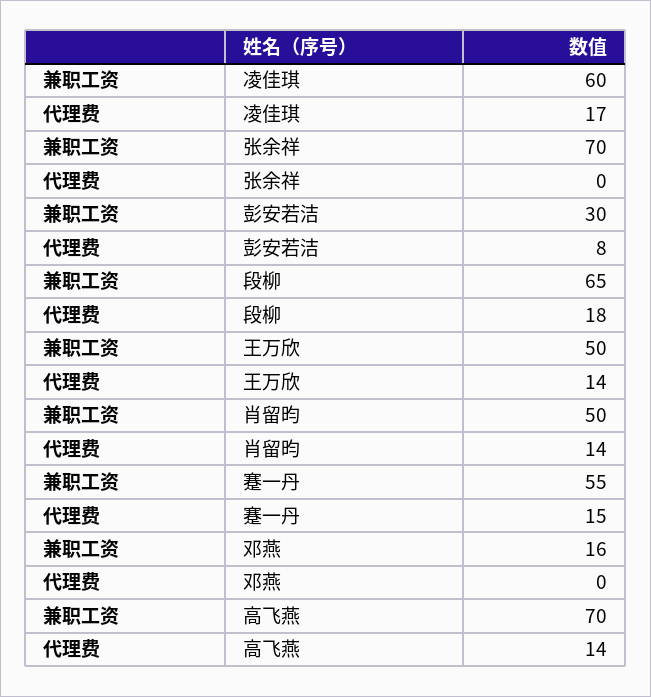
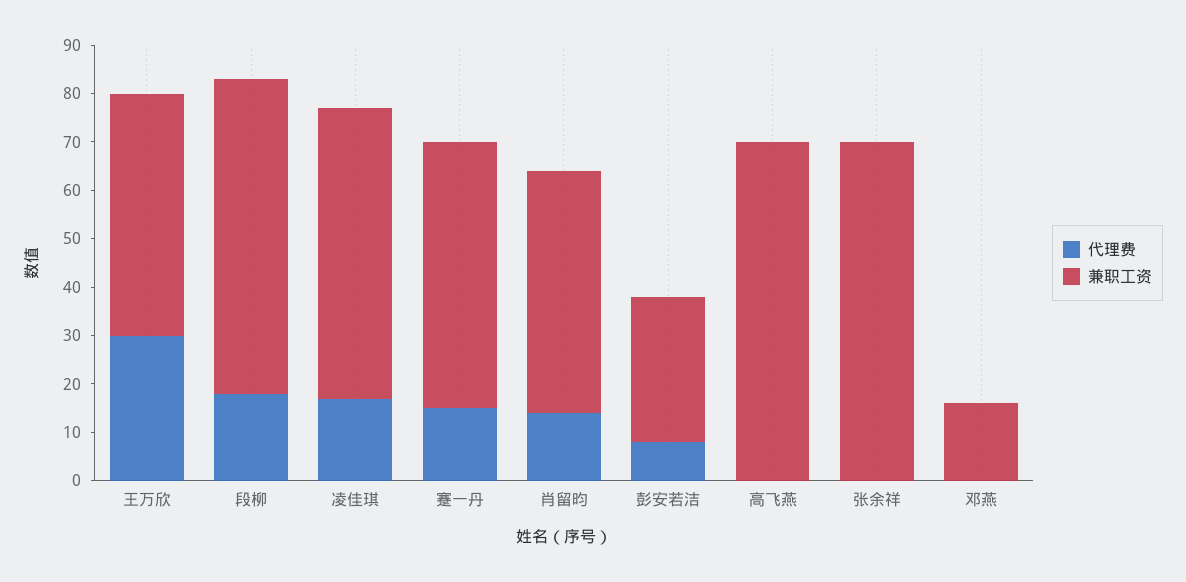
代理费, 王万欣: 14 -> 30
代理费, 高飞燕: 14 -> 0

